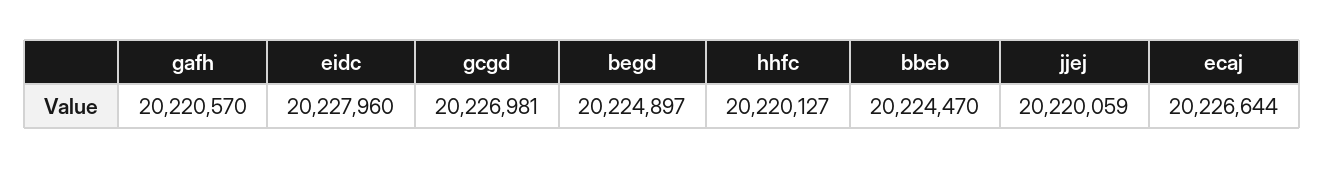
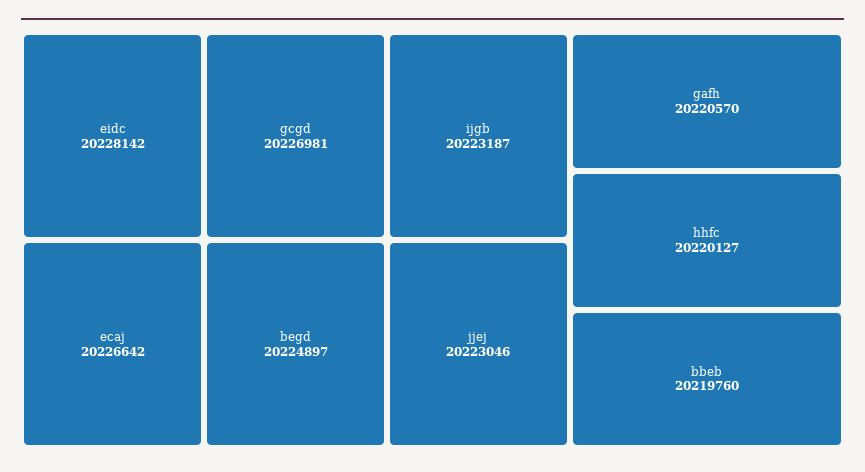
eidc: 20227960 -> 20228142
bbeb: 20224470 -> 20219760
jjej: 20220059 -> 20223046
ecaj: 20226644 -> 20226642
ijgb: none -> 20223187

